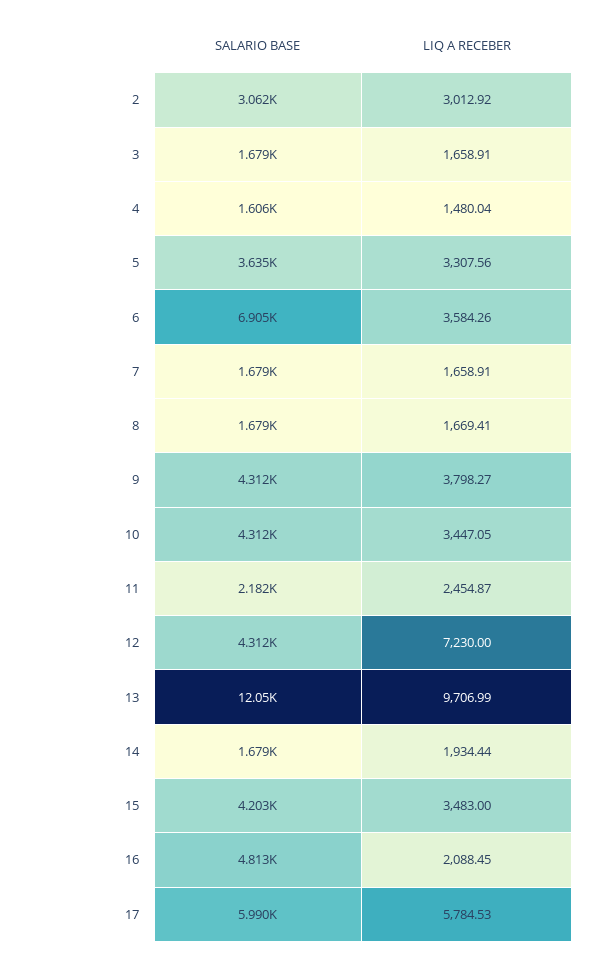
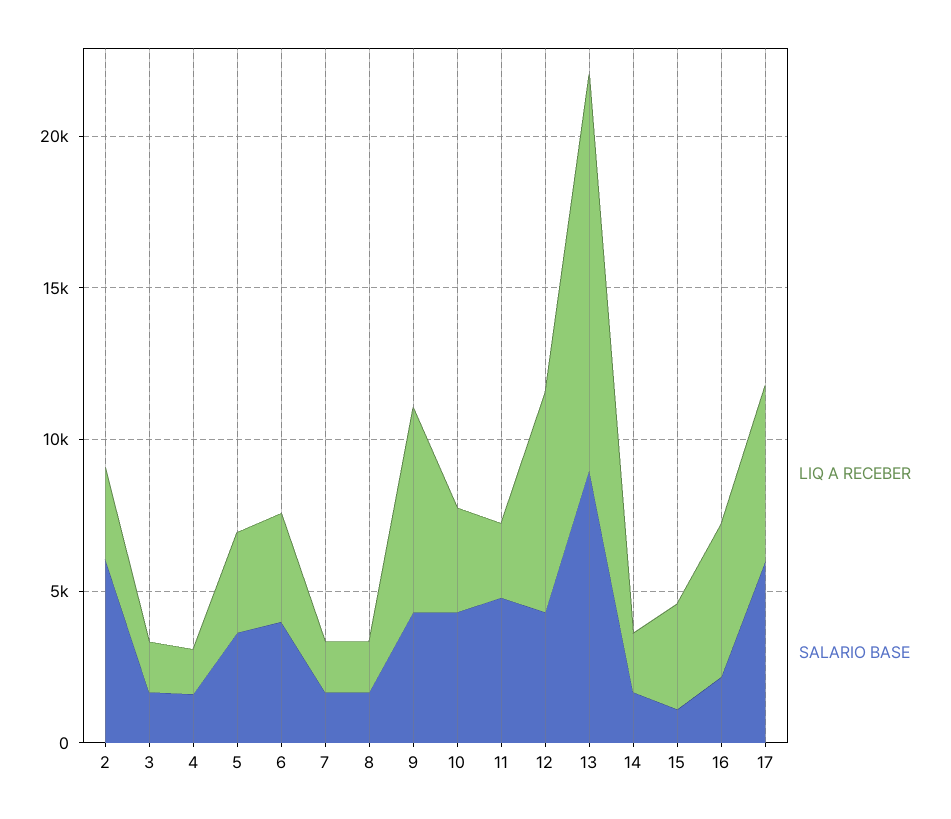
SALARIO BASE, 2: 3062 -> 6000
SALARIO BASE, 6: 6905 -> 4000
LIQ A RECEBER, 9: 3798.27 -> 7000
SALARIO BASE, 11: 2182 -> 5000
SALARIO BASE, 13: 12050 -> 9000
LIQ A RECEBER, 13: 9706.99 -> 13000
SALARIO BASE, 15: 4203 -> 1000
SALARIO BASE, 16: 4813 -> 2000
LIQ A RECEBER, 16: 2088.45 -> 5000

